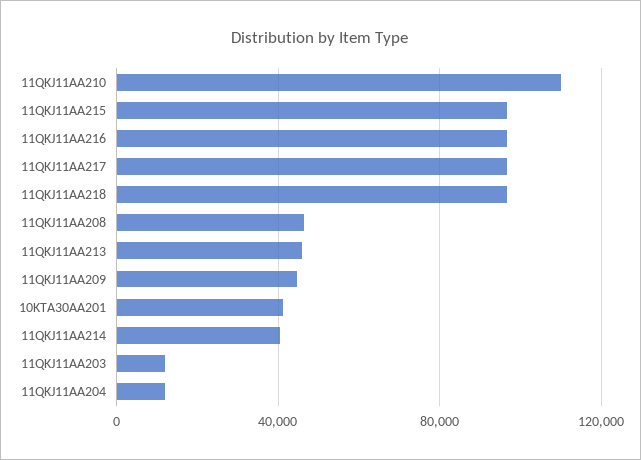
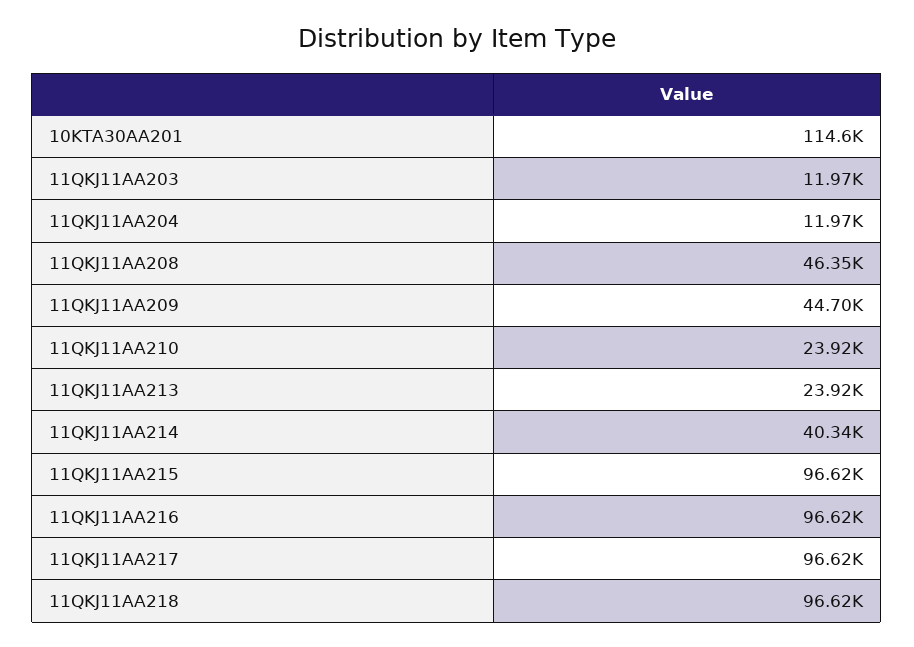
11QKJ11AA210: 110000 -> 23920
11QKJ11AA213: 45000 -> 23920
10KTA30AA201: 40000 -> 114600

